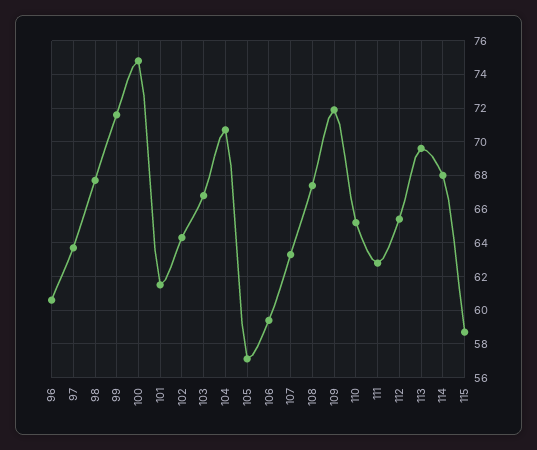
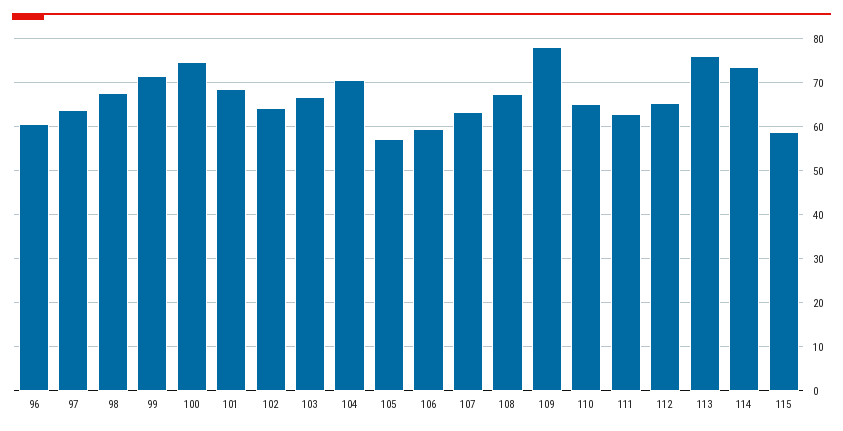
101: 61.5 -> 68
109: 72 -> 78
113: 69.5 -> 76
114: 68 -> 74

